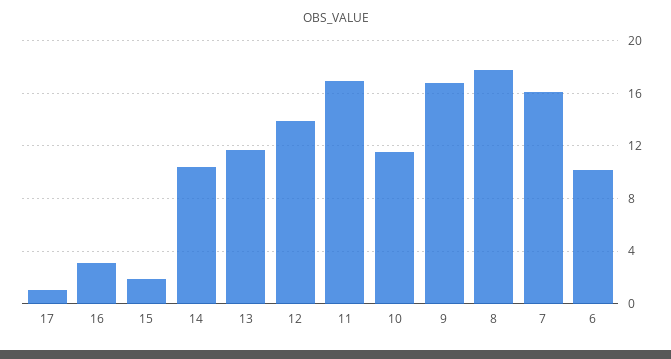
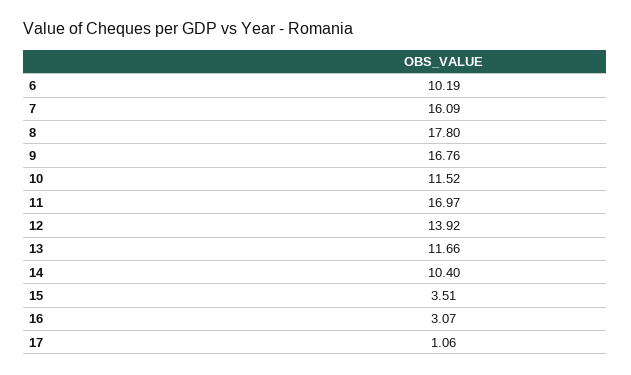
15: 2 -> 3.51

